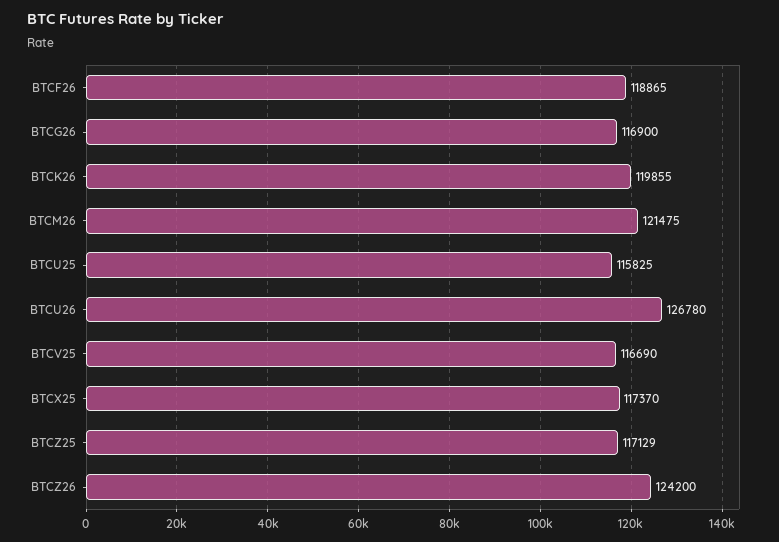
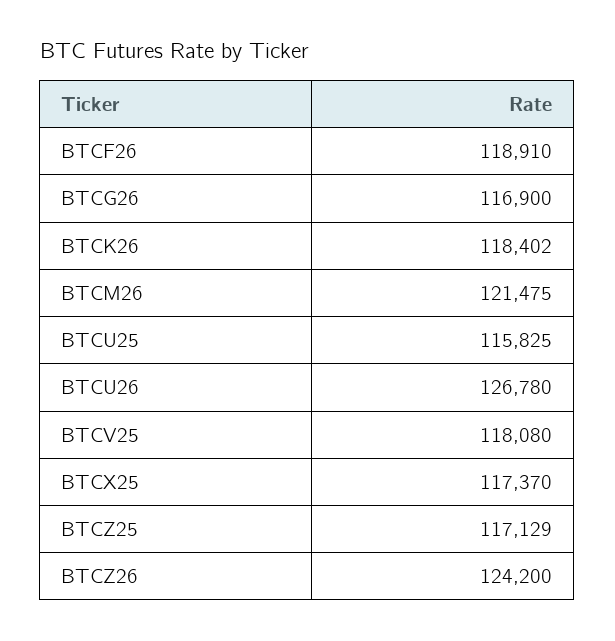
BTCF26: 118865 -> 118910
BTCK26: 119855 -> 118402
BTCV25: 116690 -> 118080

